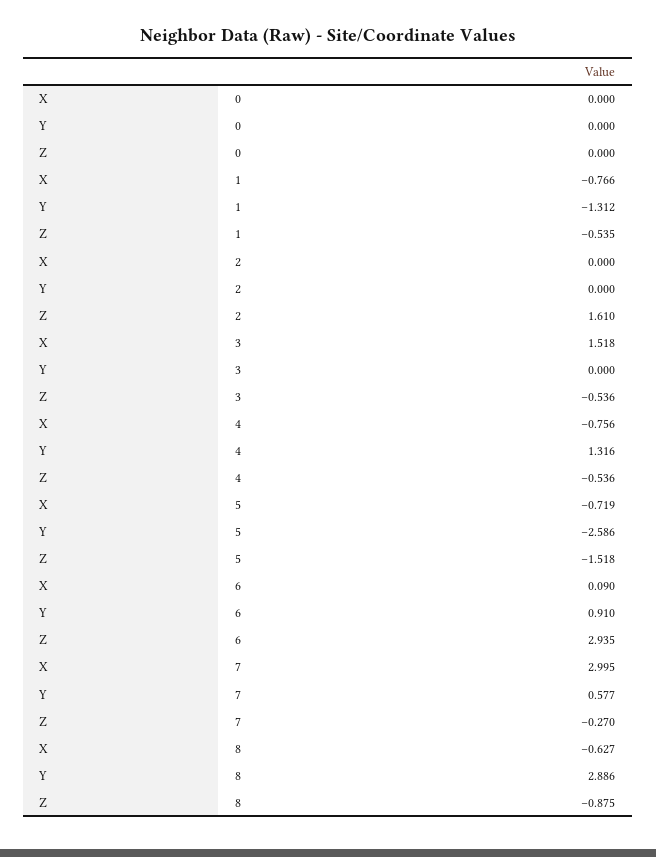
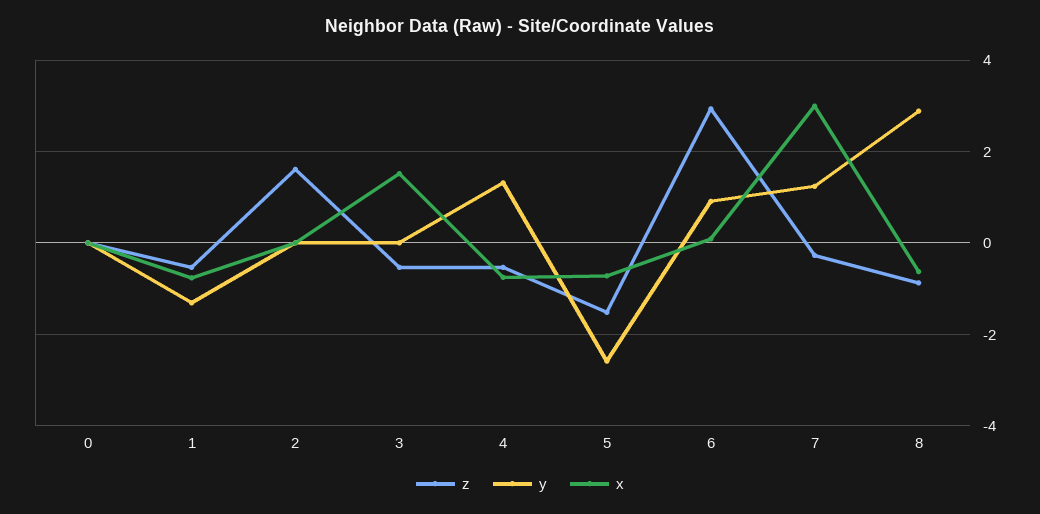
Y, 7: 0.577 -> 1.2

